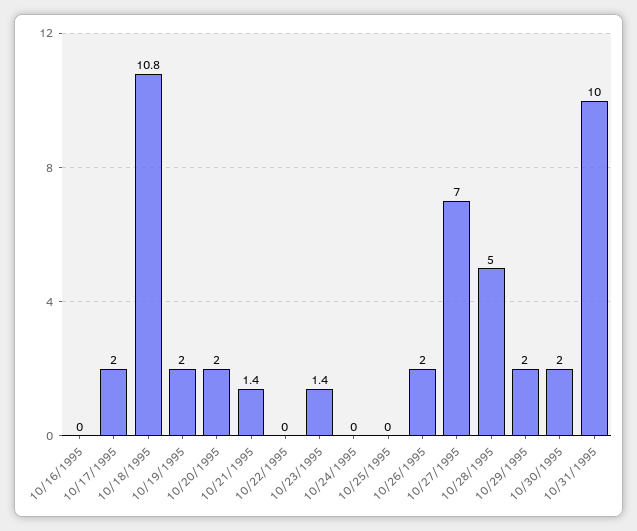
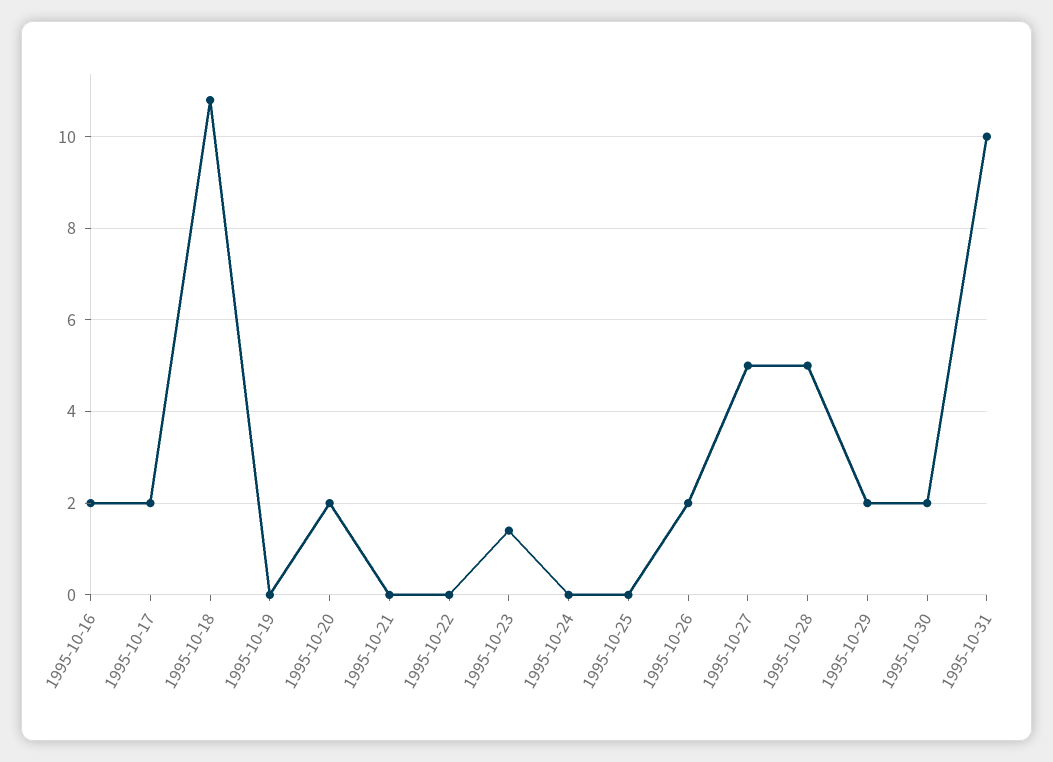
10/16/1995: 0 -> 2
10/19/1995: 2 -> 0
10/21/1995: 1.4 -> 0
10/27/1995: 7 -> 5

